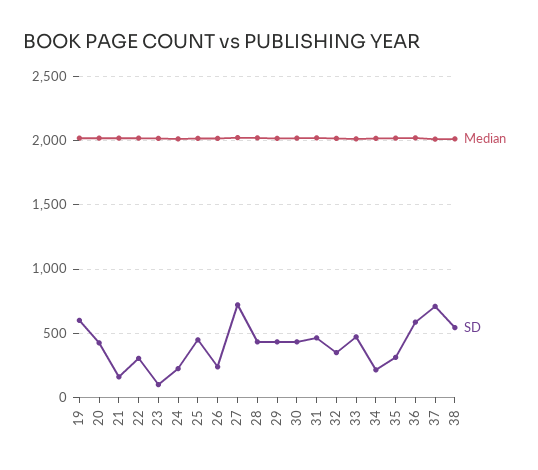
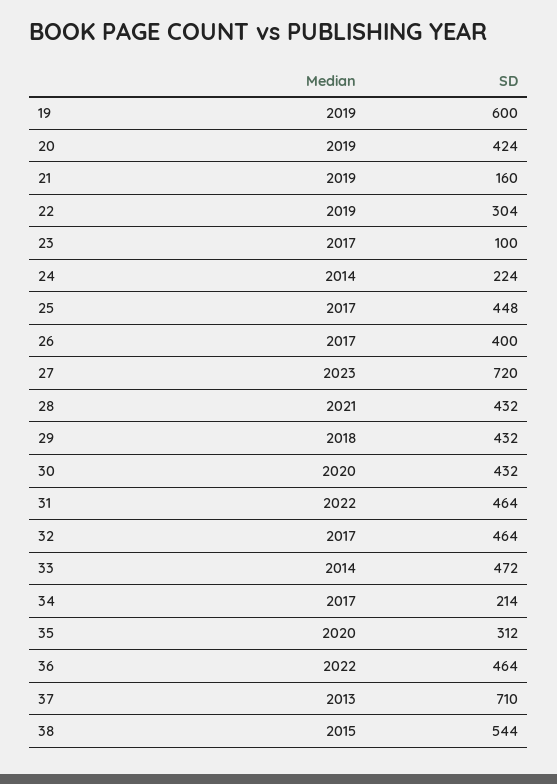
SD, 26: 250 -> 400
SD, 32: 350 -> 464
SD, 36: 600 -> 464

